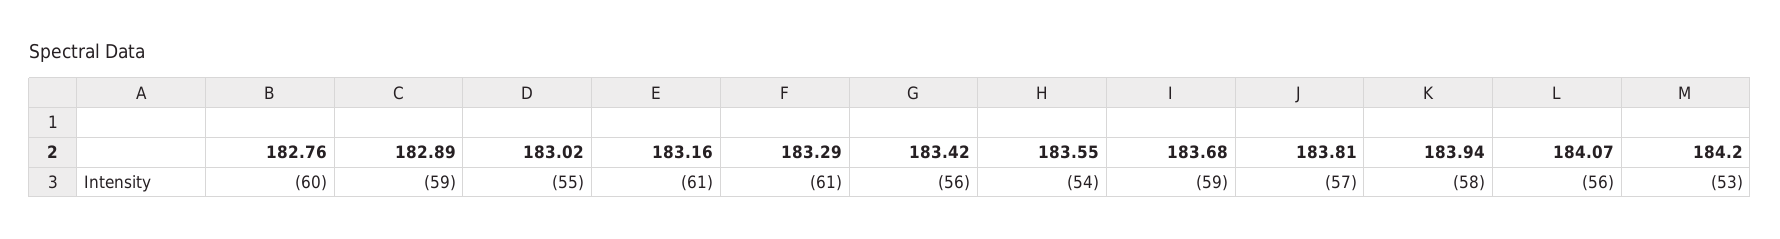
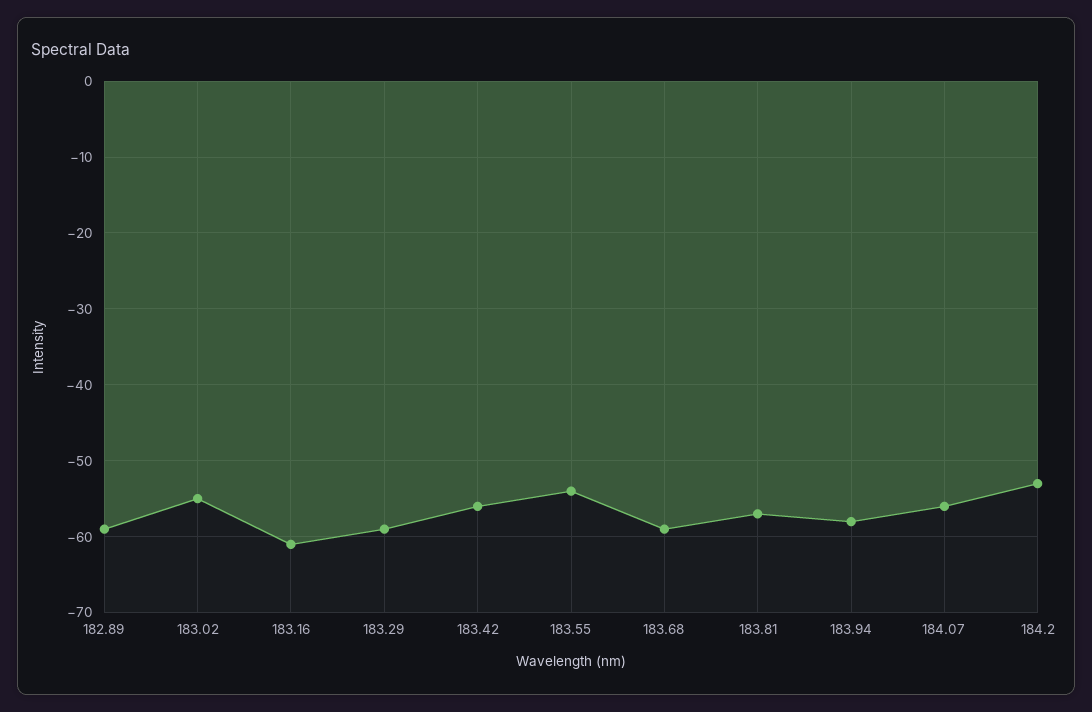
182.76: -60 -> none
183.29: -61 -> -59

